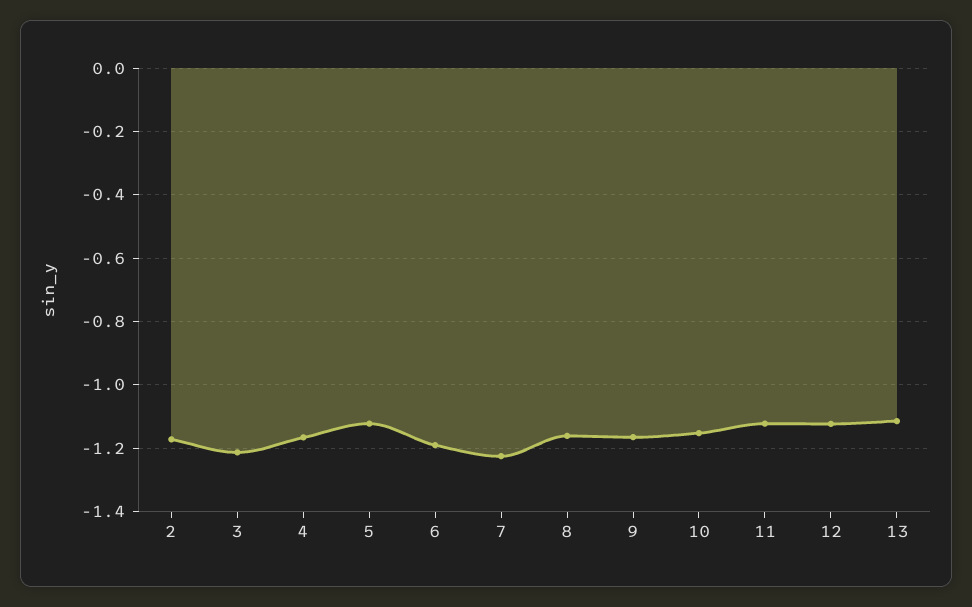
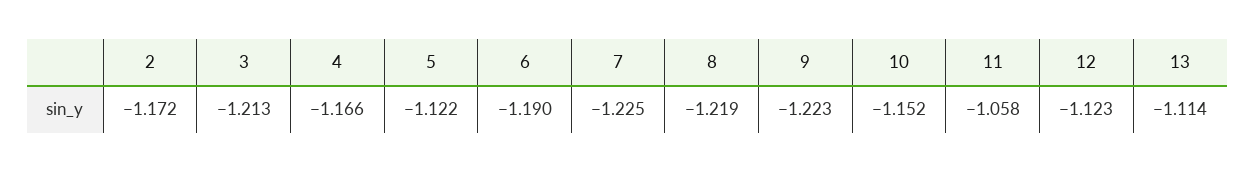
8: -1.16 -> -1.219
9: -1.16 -> -1.223
11: -1.12 -> -1.058

